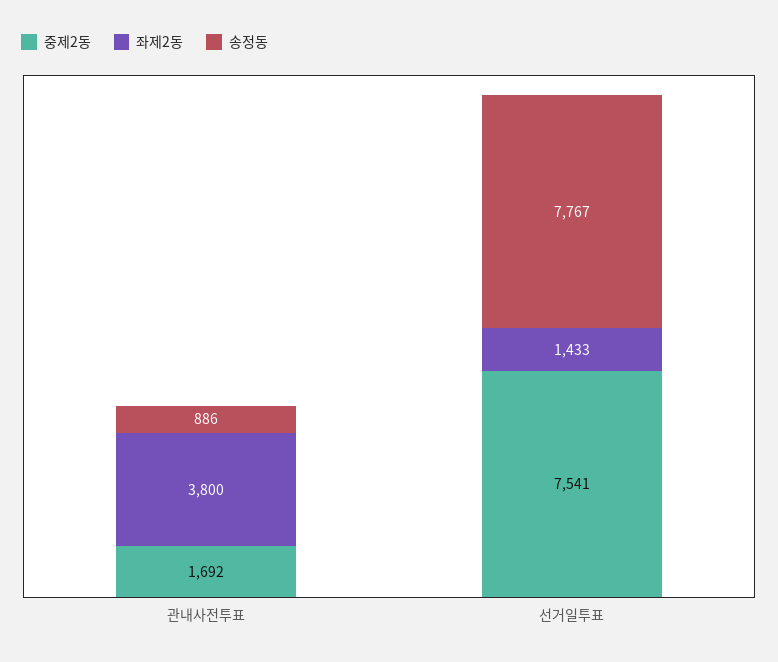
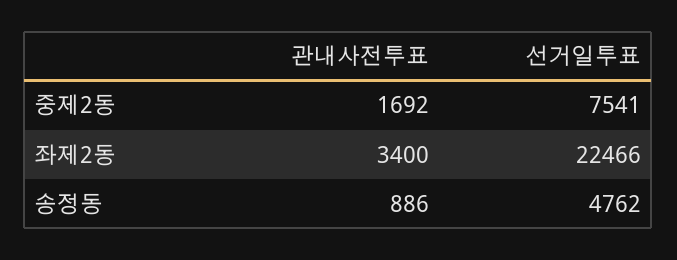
좌제2동, 관내사전투표: 3800 -> 3400
좌제2동, 선거일투표: 1433 -> 22466
송정동, 선거일투표: 7767 -> 4762

